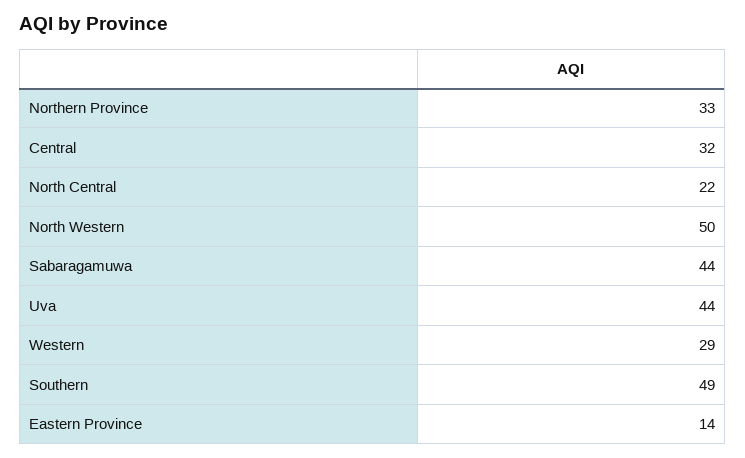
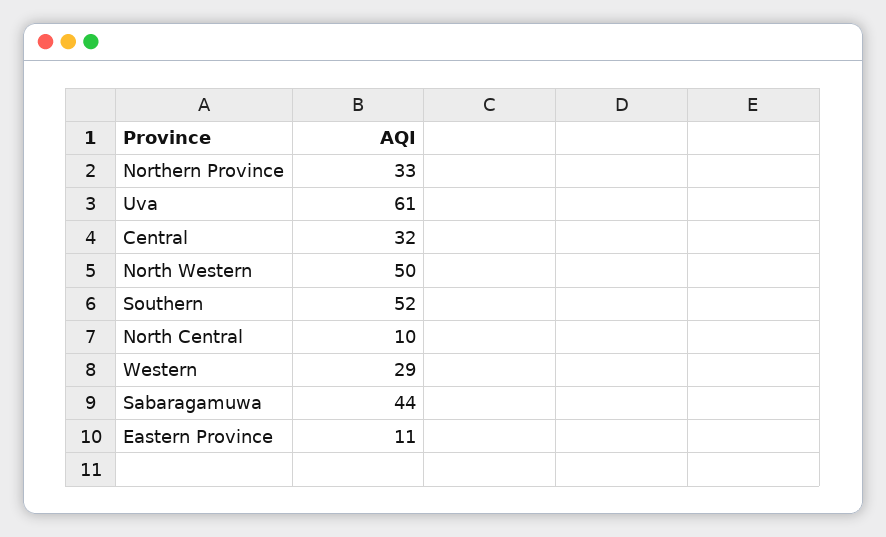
North Central: 22 -> 10
Uva: 44 -> 61
Southern: 49 -> 52
Eastern Province: 14 -> 11

